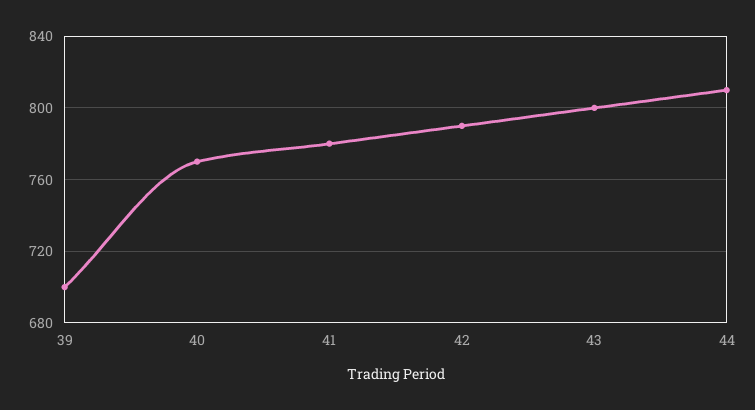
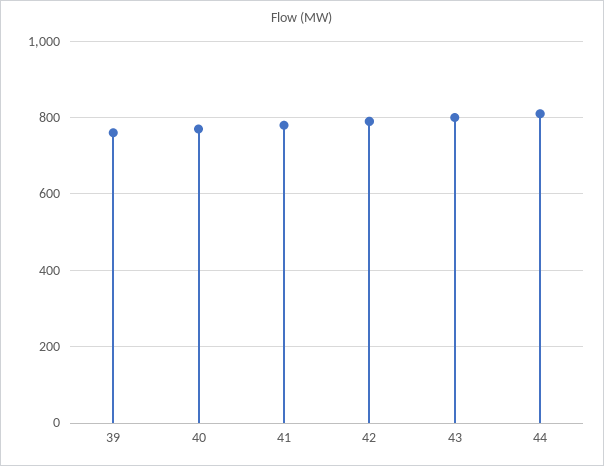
39: 700 -> 760

